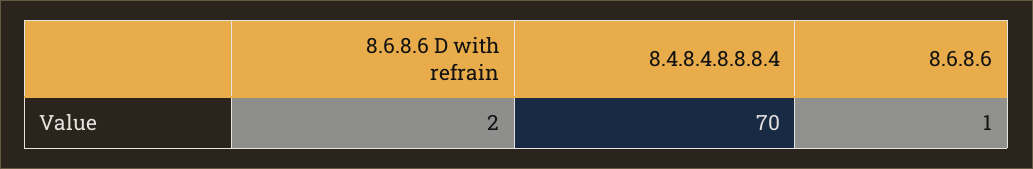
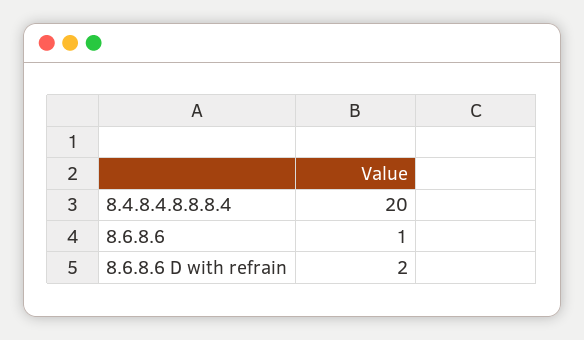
8.4.8.4.8.8.8.4: 70 -> 20

